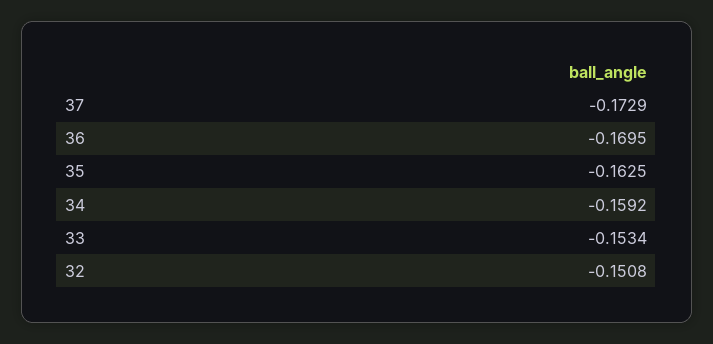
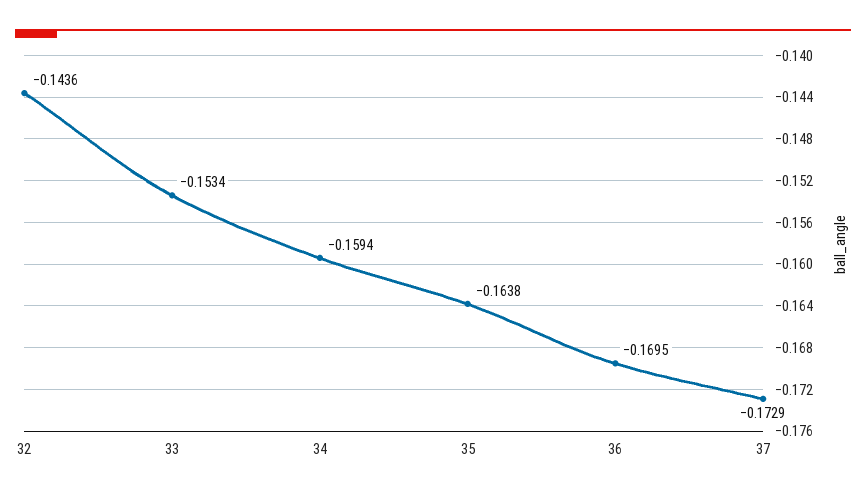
35: -0.1625 -> -0.1638
34: -0.1592 -> -0.1594
32: -0.1508 -> -0.1436

